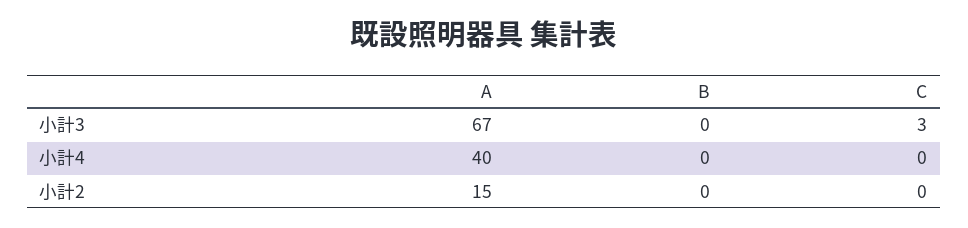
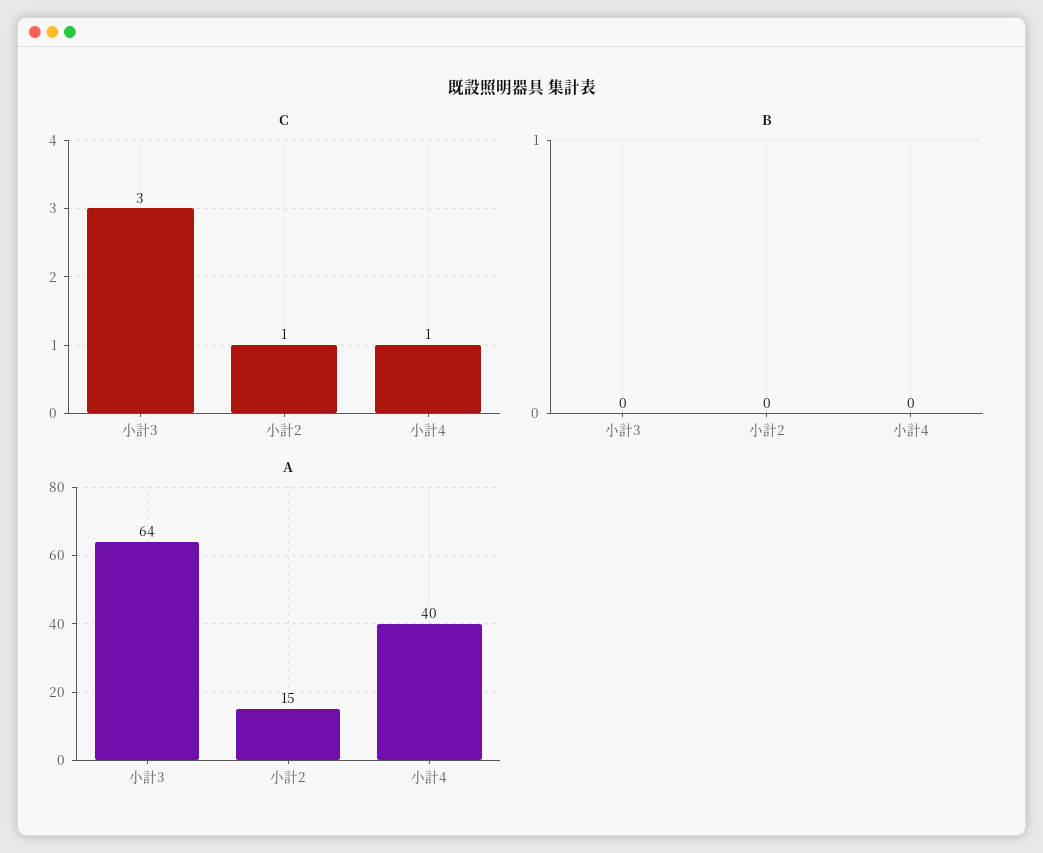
A, 小計3: 67 -> 64
C, 小計4: 0 -> 1
C, 小計2: 0 -> 1

